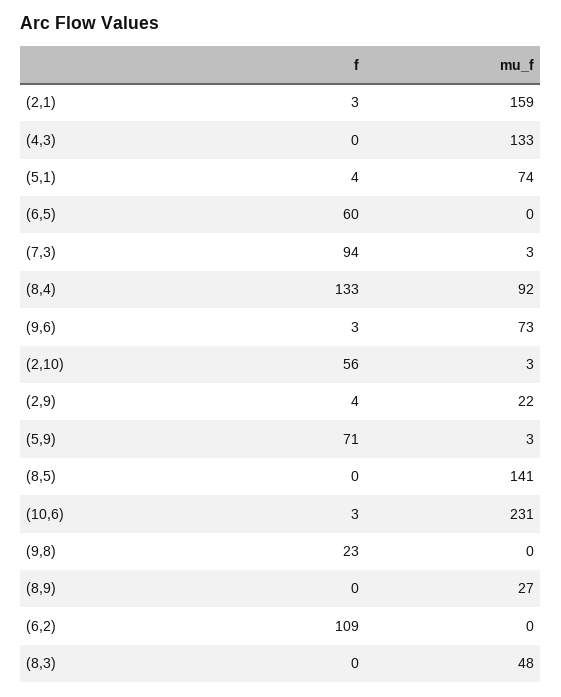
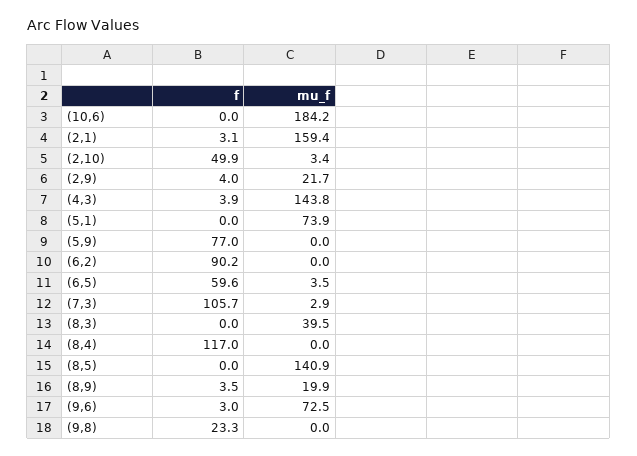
f, (4,3): 0 -> 3.9
mu_f, (4,3): 133 -> 143.8
f, (5,1): 4 -> 0
mu_f, (6,5): 0 -> 3.5
f, (7,3): 94 -> 105.7
f, (8,4): 133 -> 117
mu_f, (8,4): 92 -> 0
f, (2,10): 56 -> 49.9
f, (5,9): 71 -> 77
mu_f, (5,9): 3 -> 0
f, (10,6): 3 -> 0
mu_f, (10,6): 231 -> 184.2
f, (8,9): 0 -> 3.5
mu_f, (8,9): 27 -> 19.9
f, (6,2): 109 -> 90.2
mu_f, (8,3): 48 -> 39.5

